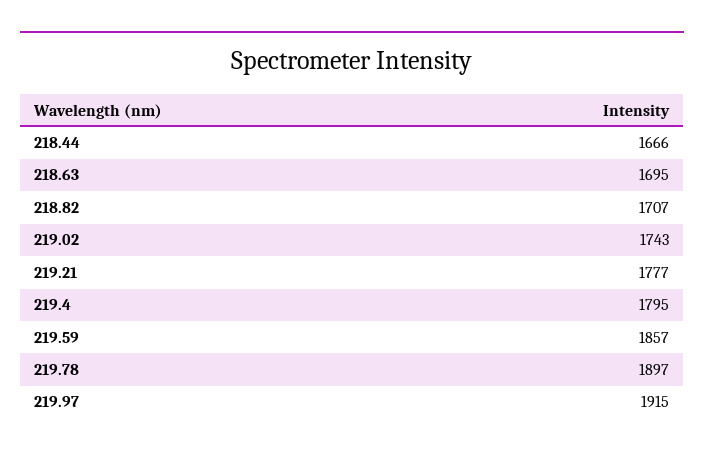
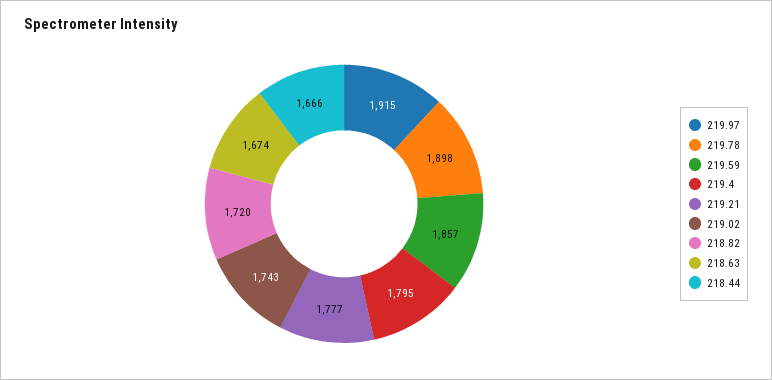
218.63: 1695 -> 1674
218.82: 1707 -> 1720
219.78: 1897 -> 1898

